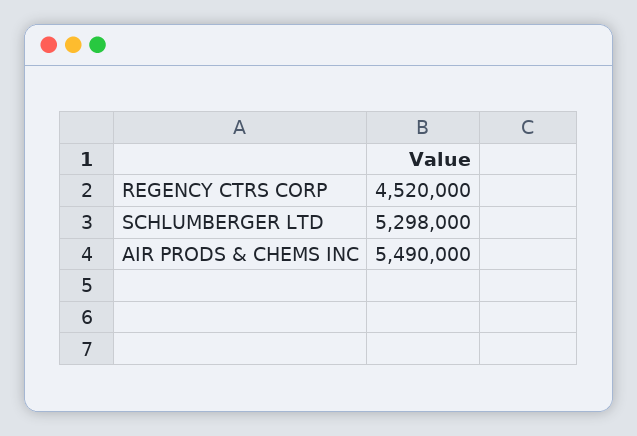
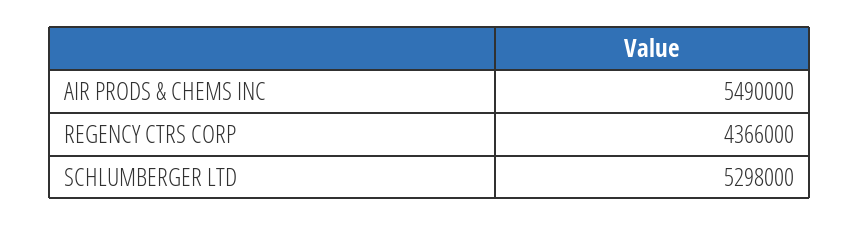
REGENCY CTRS CORP: 4520000 -> 4366000

